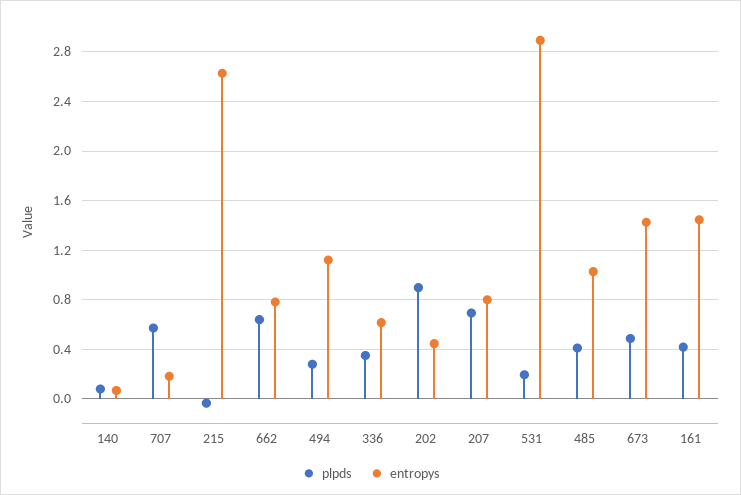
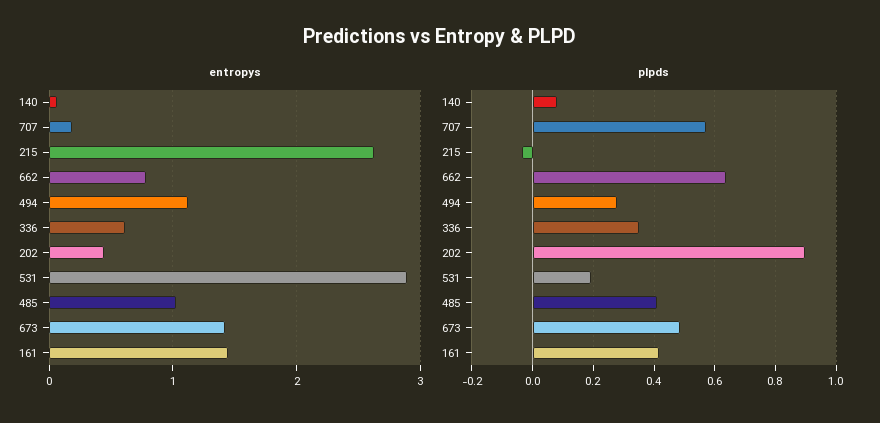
plpds, 207: 0.7 -> none
entropys, 207: 0.8 -> none

